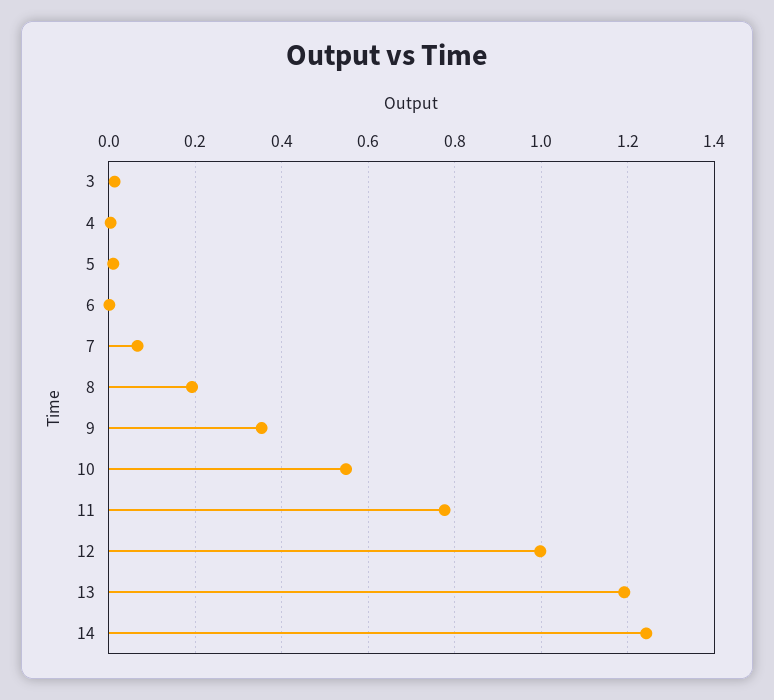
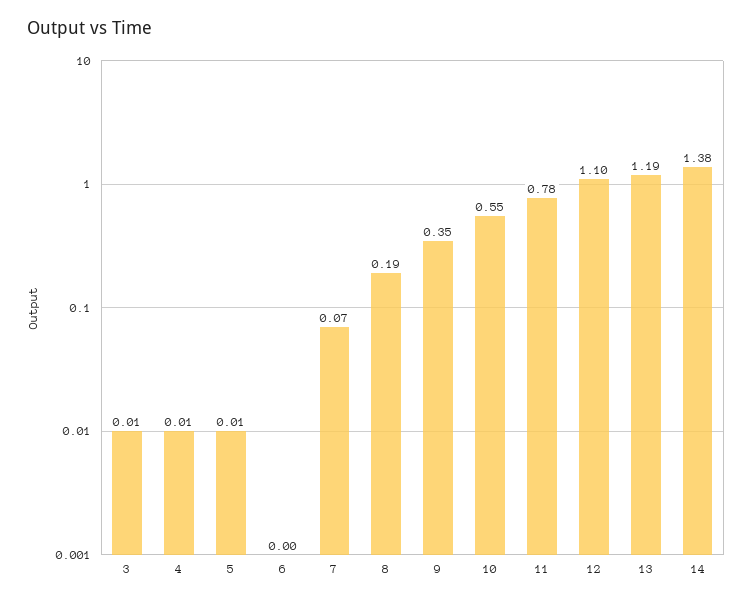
12: 1 -> 1.1
14: 1.24 -> 1.38

